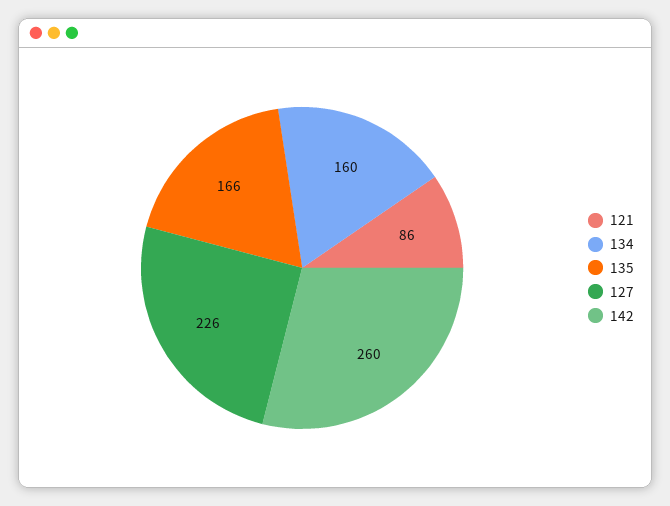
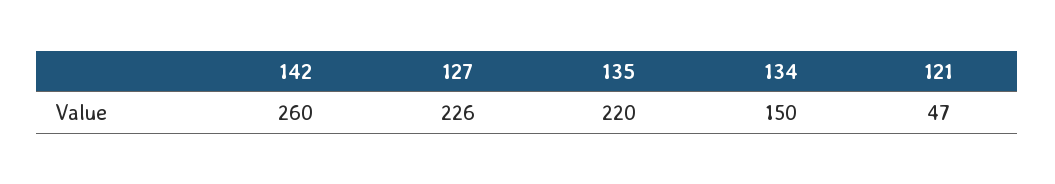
121: 86 -> 47
134: 160 -> 150
135: 166 -> 220

